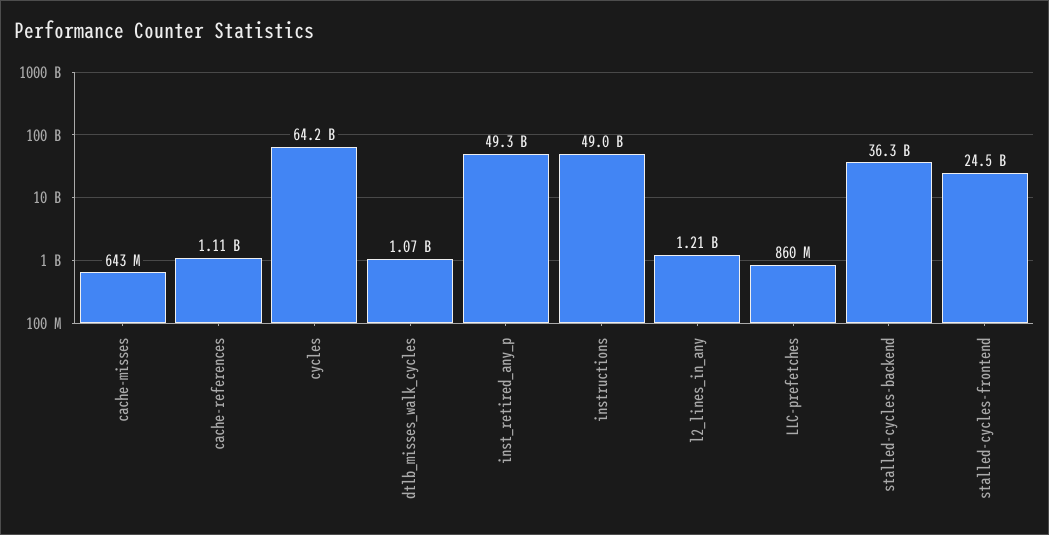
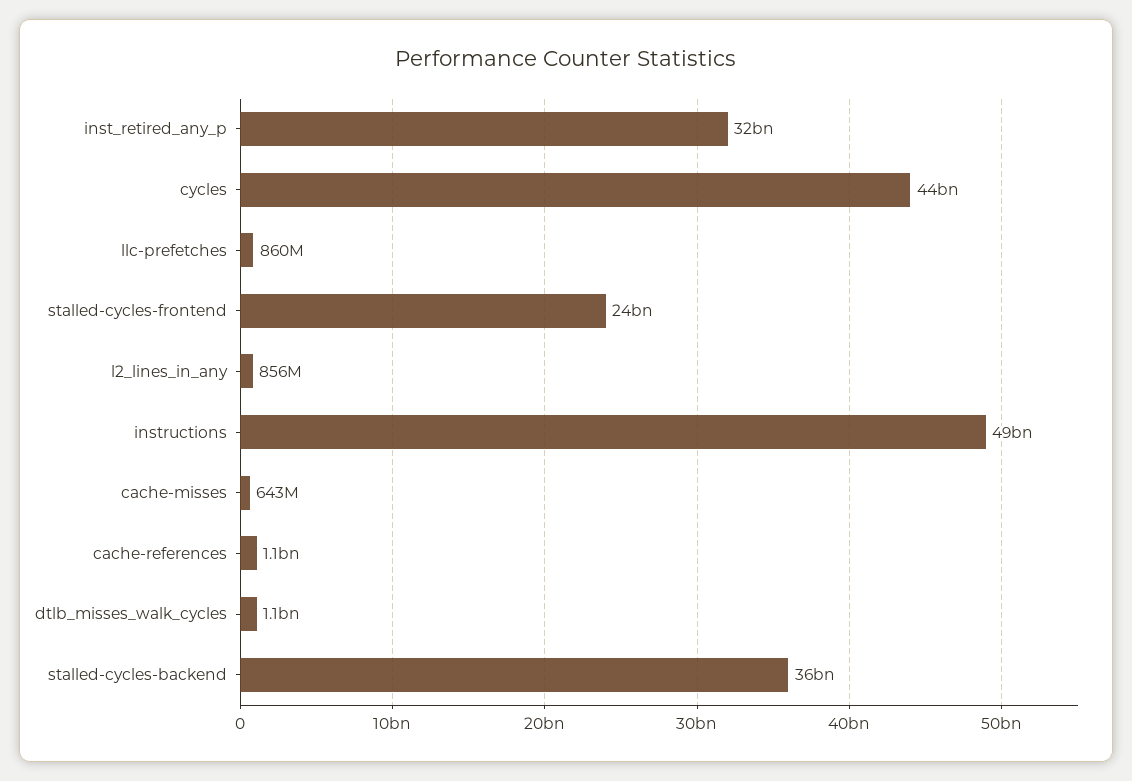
cycles: 64200000000 -> 44000000000
inst_retired_any_p: 49300000000 -> 32000000000
l2_lines_in_any: 1210000000 -> 856000000

